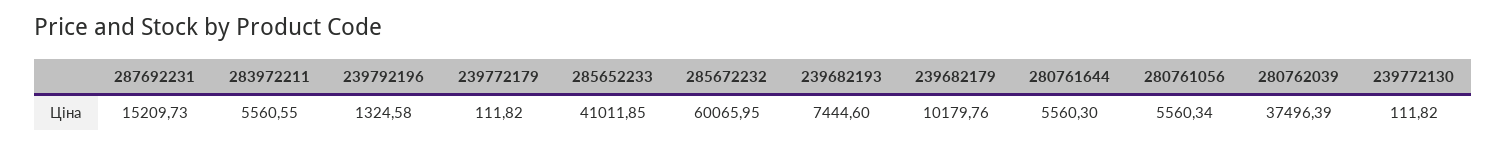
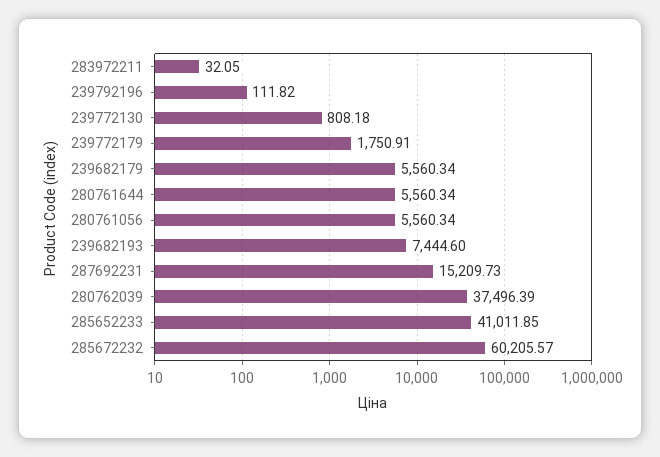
283972211: 5560.55 -> 32.05
239792196: 1324.58 -> 111.82
239772179: 111.82 -> 1750.91
285672232: 60065.95 -> 60205.57
239682179: 10179.76 -> 5560.34
280761644: 5560.3 -> 5560.34
239772130: 111.82 -> 808.18

